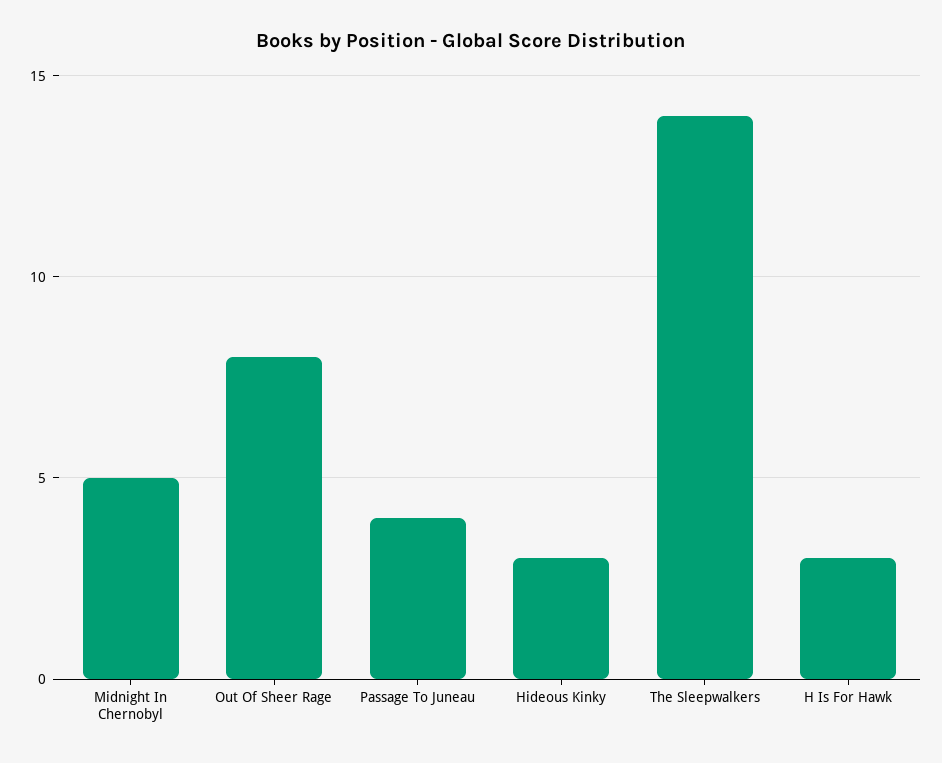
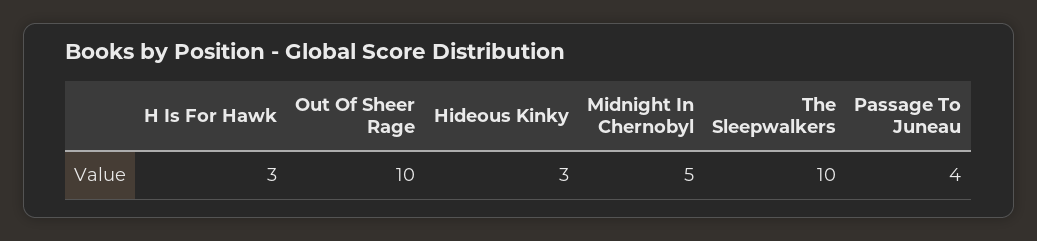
Out Of Sheer Rage: 8 -> 10
The Sleepwalkers: 14 -> 10

